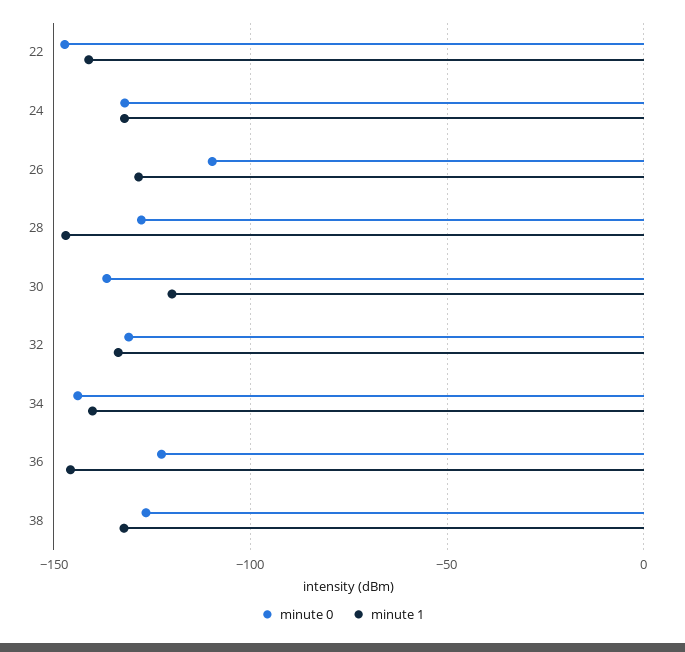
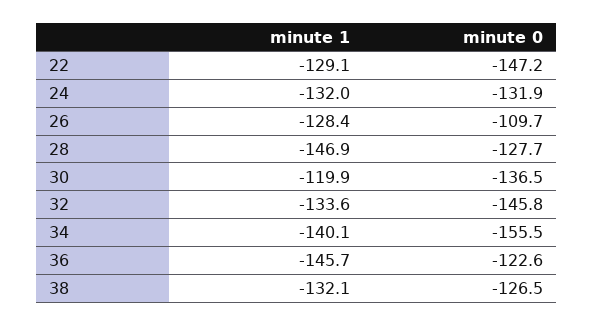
minute 1, 22: -140 -> -129.1
minute 0, 32: -130 -> -145.8
minute 0, 34: -145 -> -155.5

